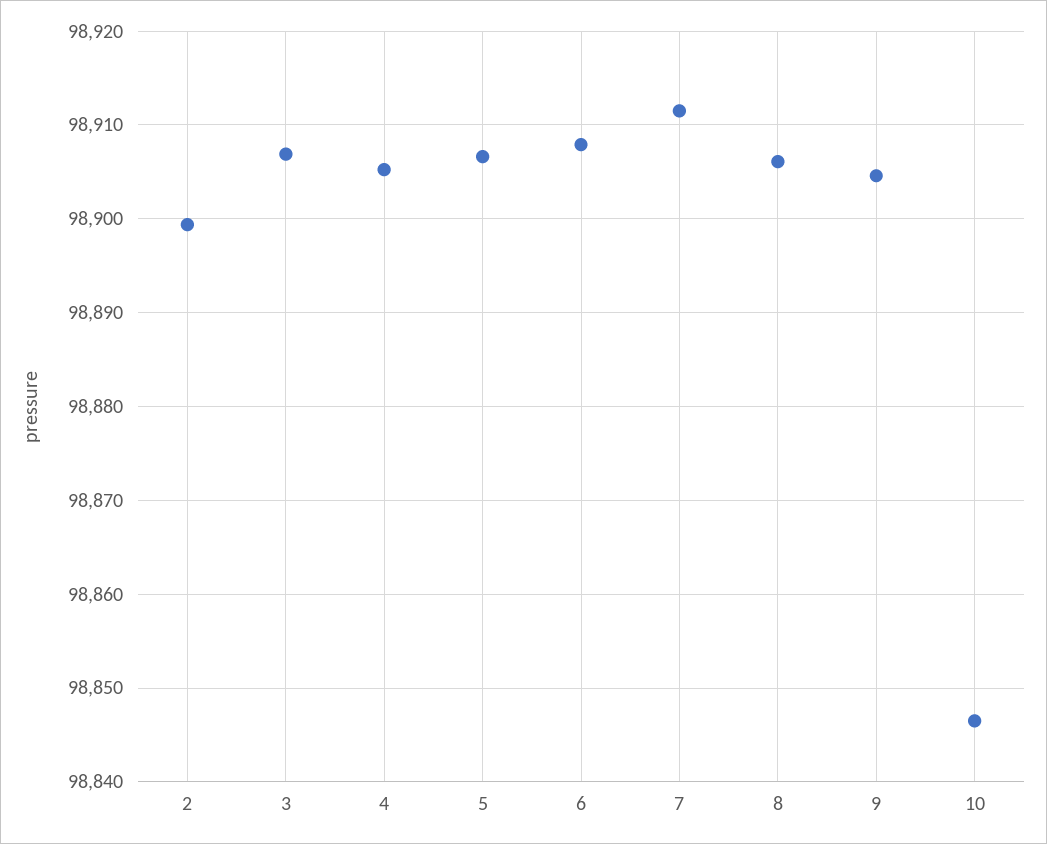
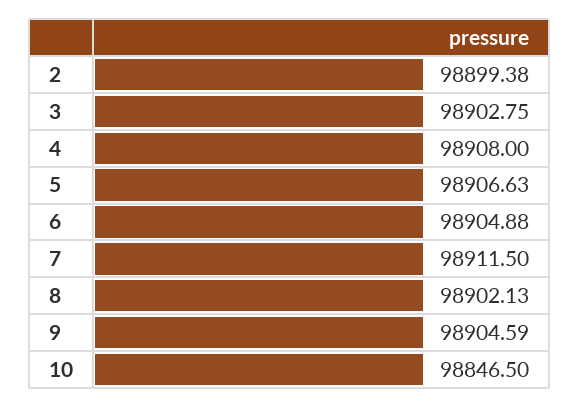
3: 98907 -> 98902.75
4: 98905 -> 98908
6: 98908 -> 98904.88
8: 98906 -> 98902.13

